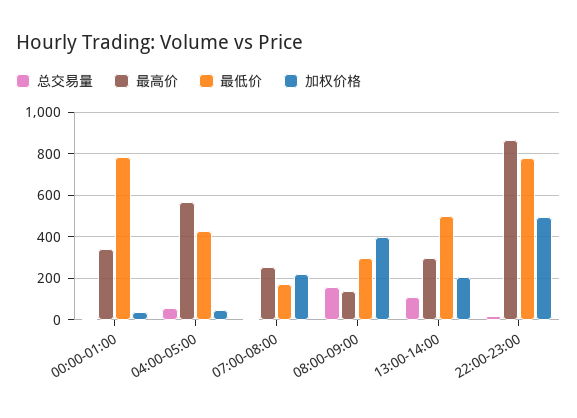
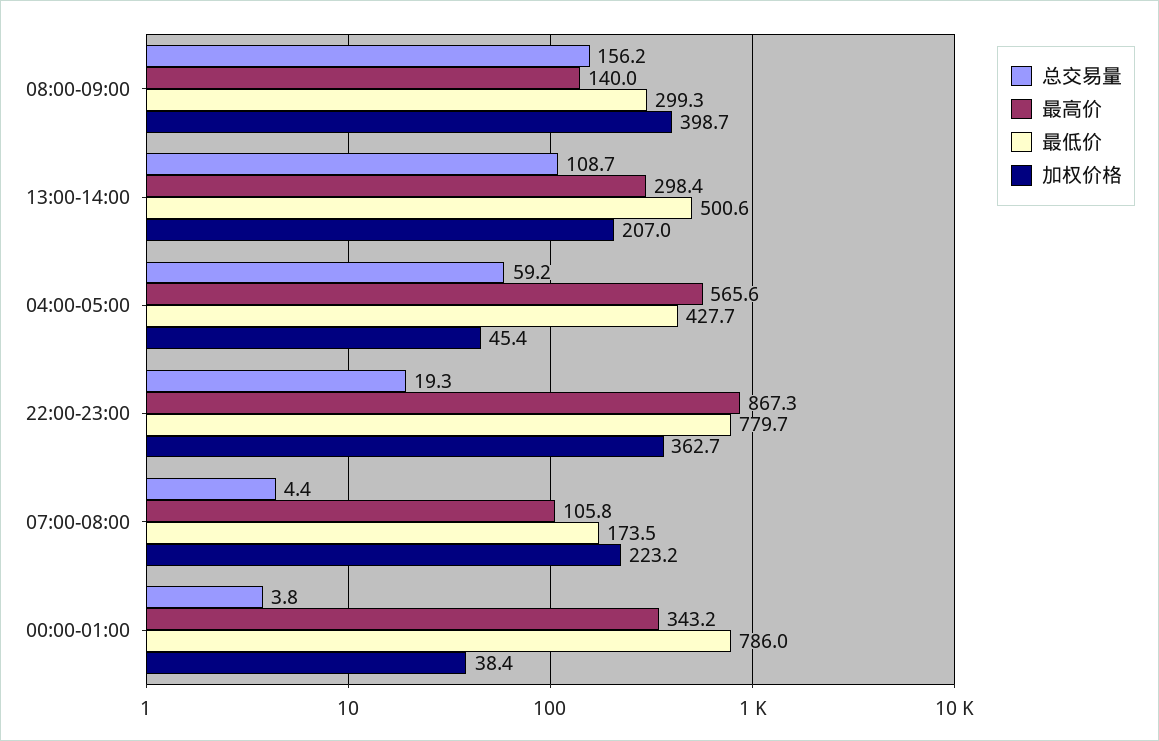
最高价, 07:00-08:00: 250 -> 105.8
加权价格, 22:00-23:00: 500 -> 362.7

